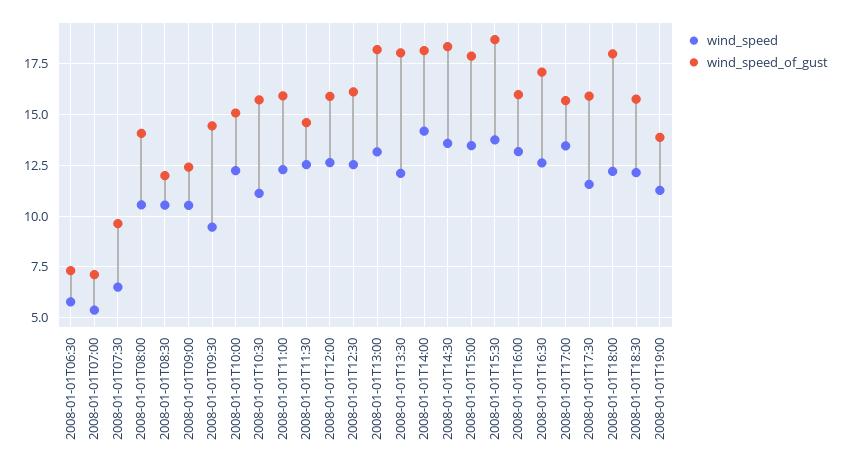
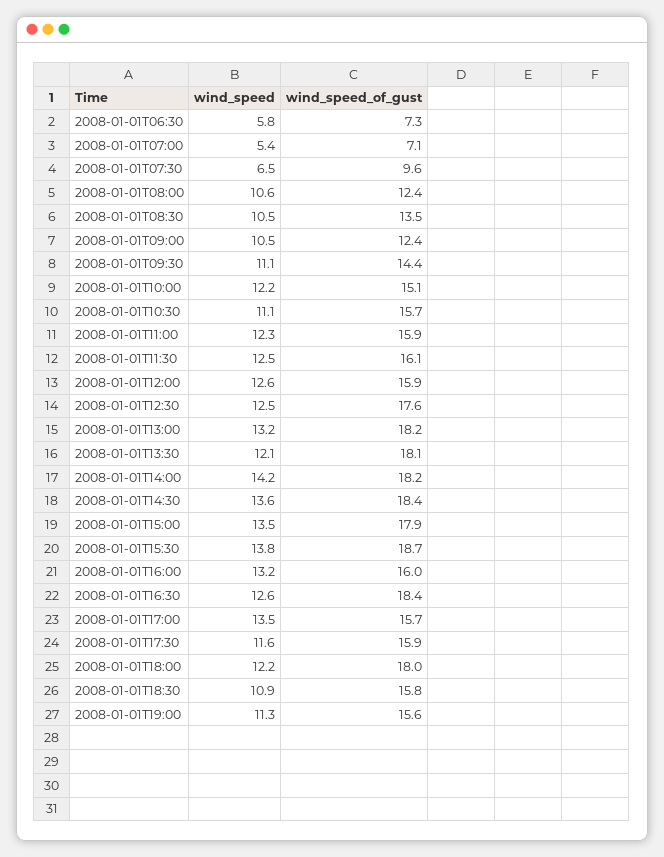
wind_speed_of_gust, 2008-01-01T08:00: 14 -> 12.4
wind_speed_of_gust, 2008-01-01T08:30: 12 -> 13.5
wind_speed, 2008-01-01T09:30: 9.5 -> 11.1
wind_speed_of_gust, 2008-01-01T11:30: 14.5 -> 16.1
wind_speed_of_gust, 2008-01-01T12:30: 16 -> 17.6
wind_speed_of_gust, 2008-01-01T16:30: 17 -> 18.4
wind_speed, 2008-01-01T18:30: 12 -> 10.9
wind_speed_of_gust, 2008-01-01T19:00: 14 -> 15.6

